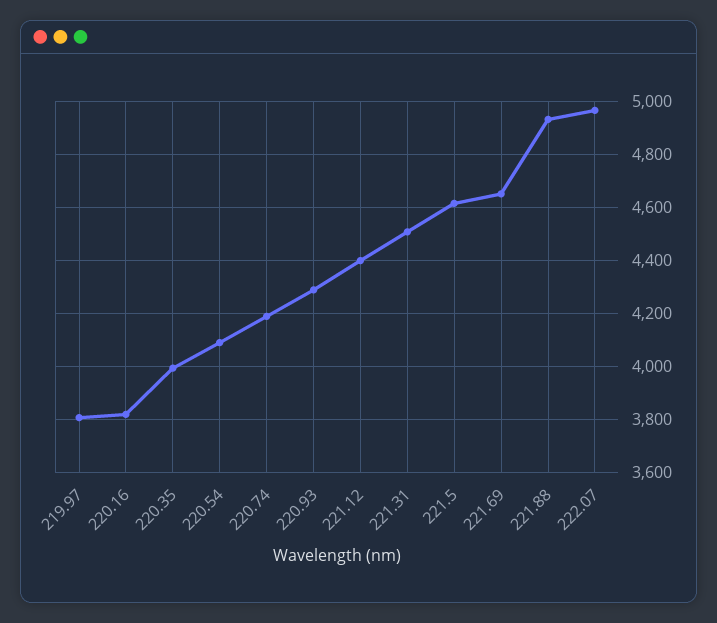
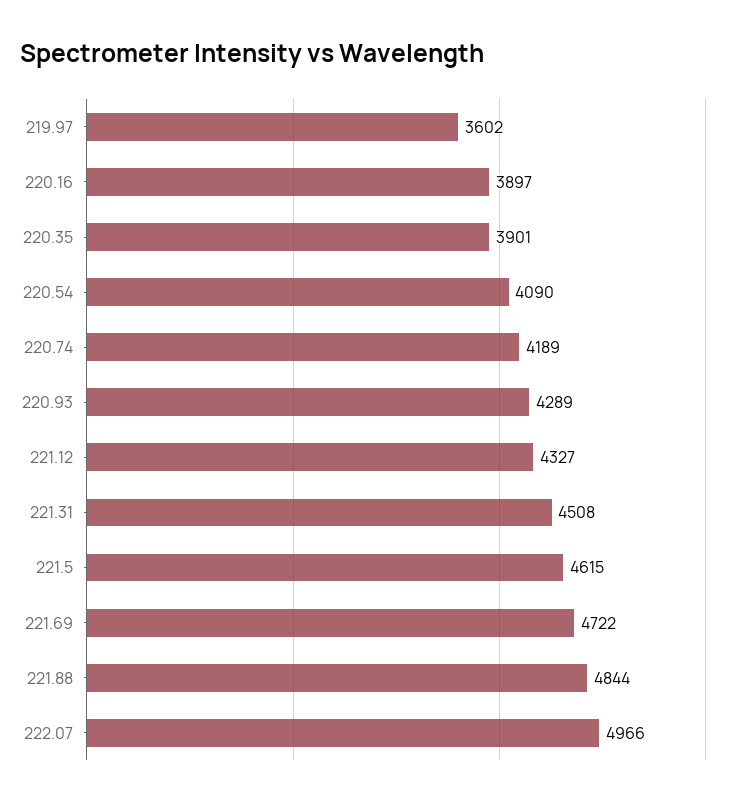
219.97: 3800 -> 3602
220.16: 3825 -> 3897
220.35: 4000 -> 3901
221.12: 4400 -> 4327
221.69: 4650 -> 4722
221.88: 4925 -> 4844

